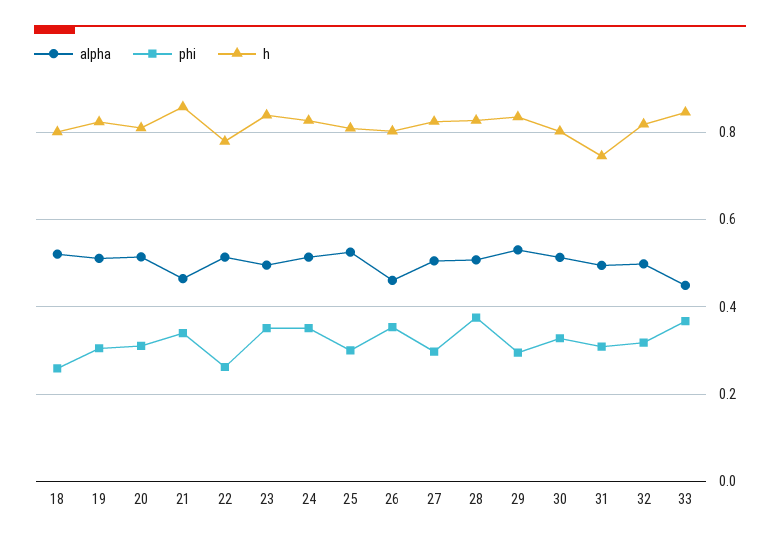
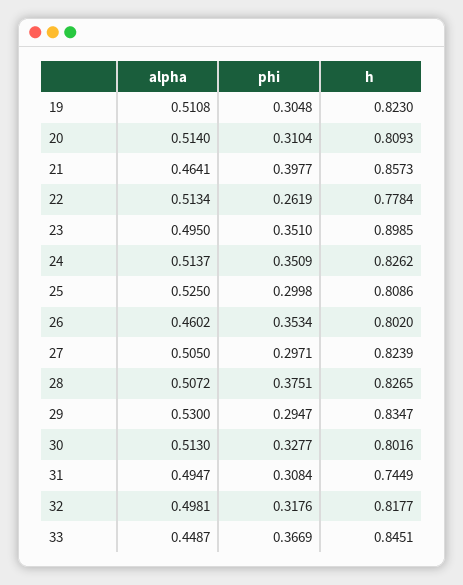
alpha, 18: 0.52 -> none
phi, 18: 0.26 -> none
h, 18: 0.8 -> none
phi, 21: 0.34 -> 0.3977
h, 23: 0.84 -> 0.8985

